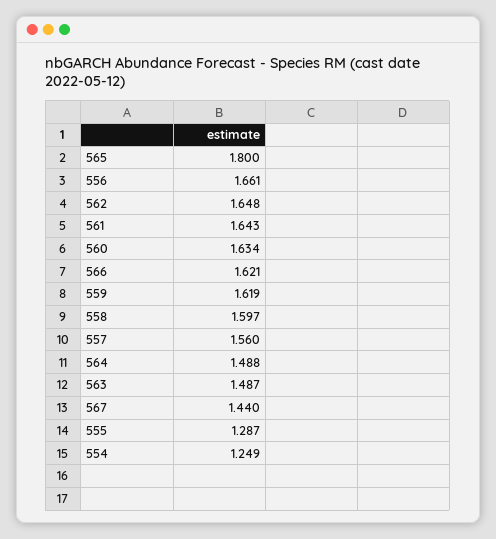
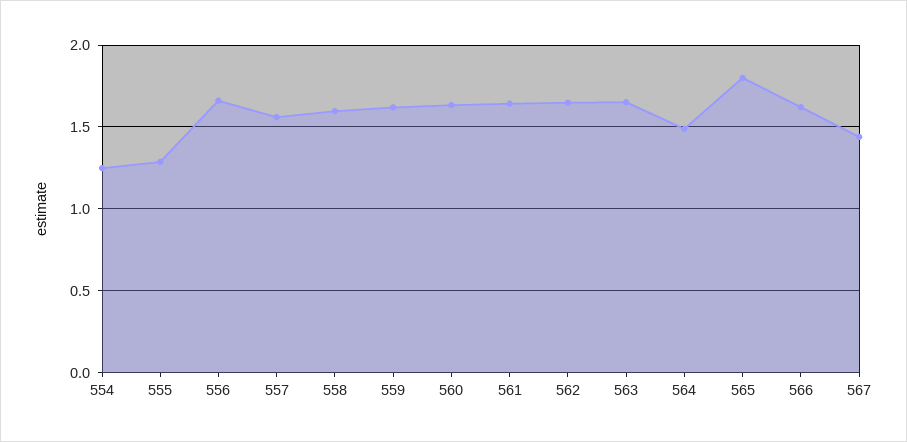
563: 1.487 -> 1.65

